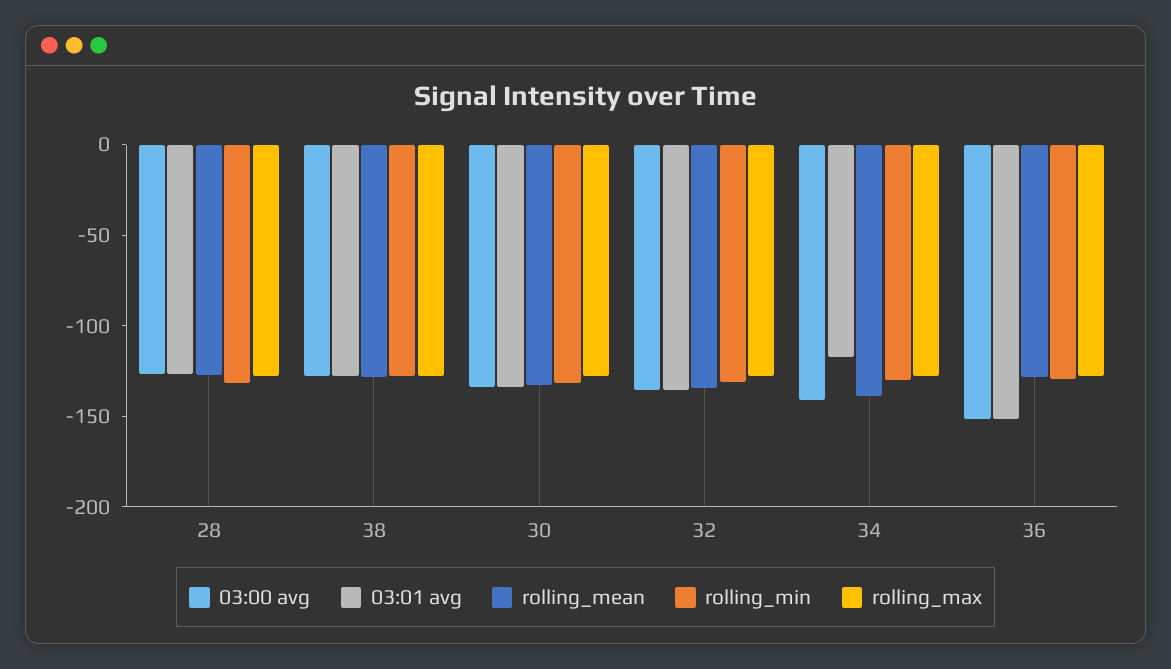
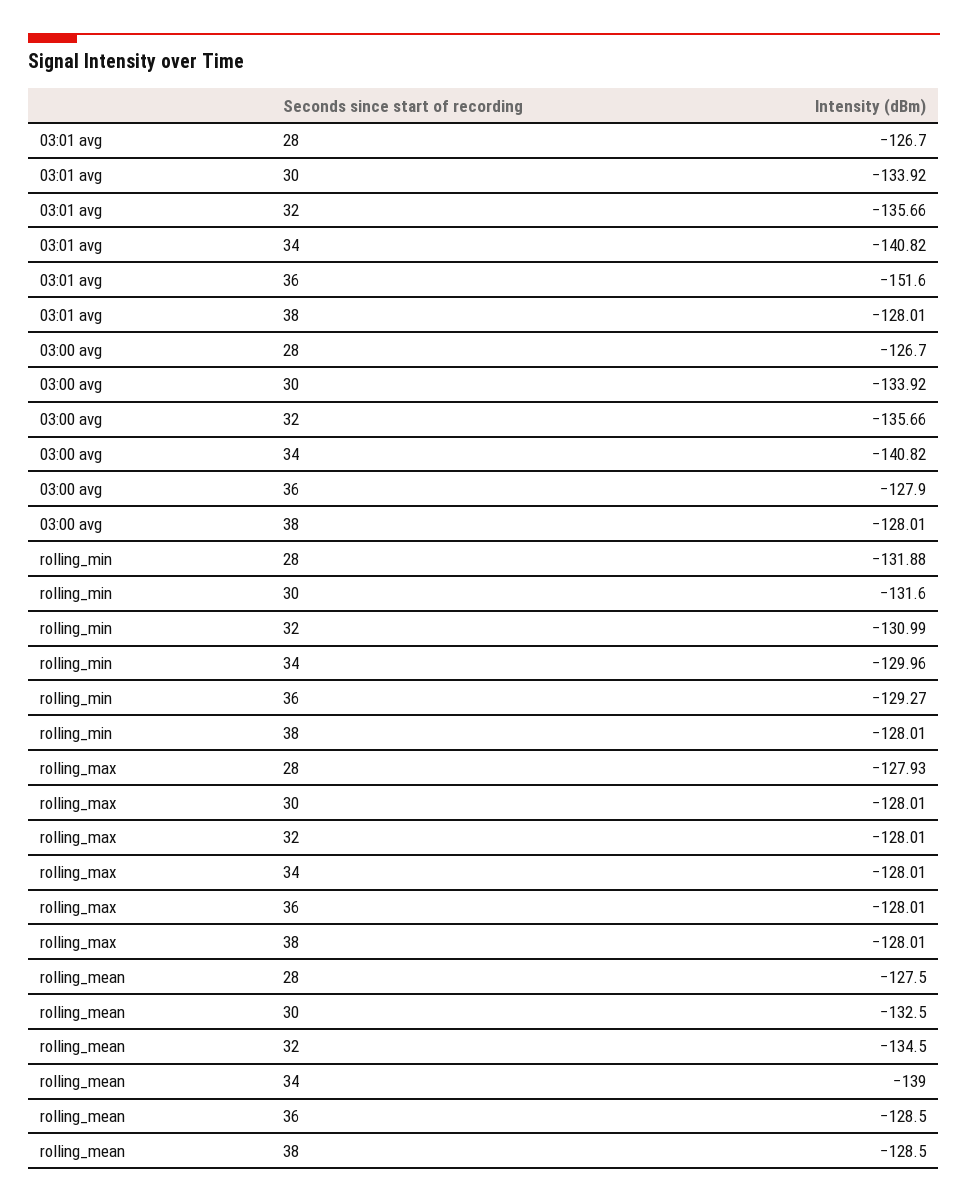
03:01 avg, 34: -120 -> -140.82
03:00 avg, 36: -150 -> -127.9

